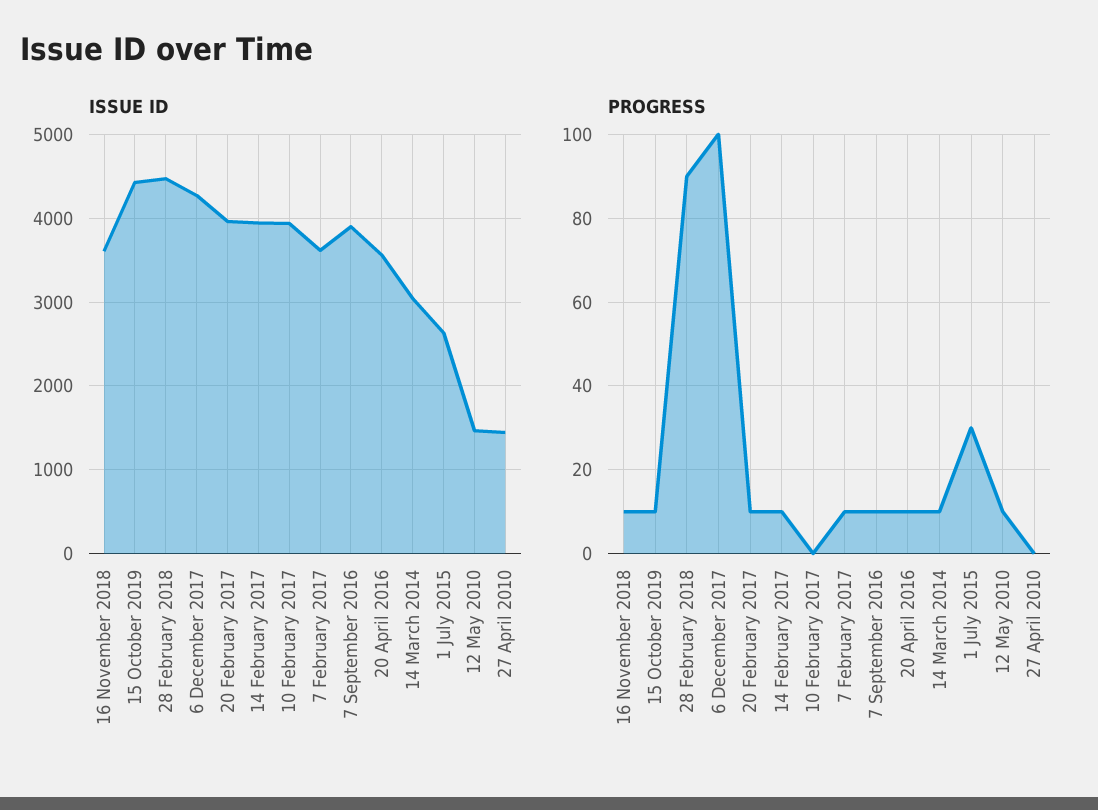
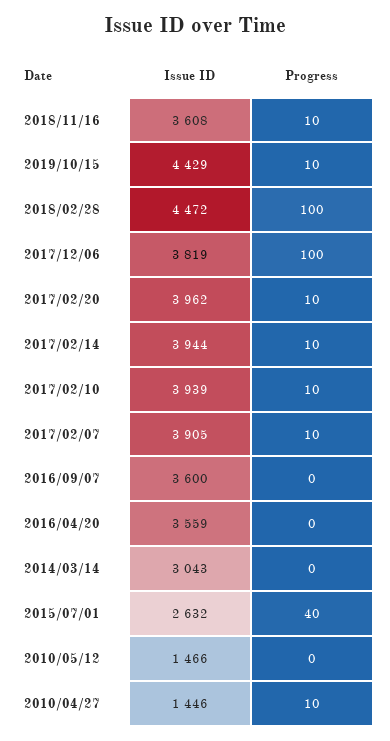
ISSUE ID, 6 December 2017: 4300 -> 3819
ISSUE ID, 7 February 2017: 3600 -> 3905
ISSUE ID, 7 September 2016: 3900 -> 3600
PROGRESS, 28 February 2018: 90 -> 100
PROGRESS, 10 February 2017: 0 -> 10
PROGRESS, 7 September 2016: 10 -> 0
PROGRESS, 20 April 2016: 10 -> 0
PROGRESS, 14 March 2014: 10 -> 0
PROGRESS, 1 July 2015: 30 -> 40
PROGRESS, 12 May 2010: 10 -> 0
PROGRESS, 27 April 2010: 0 -> 10

